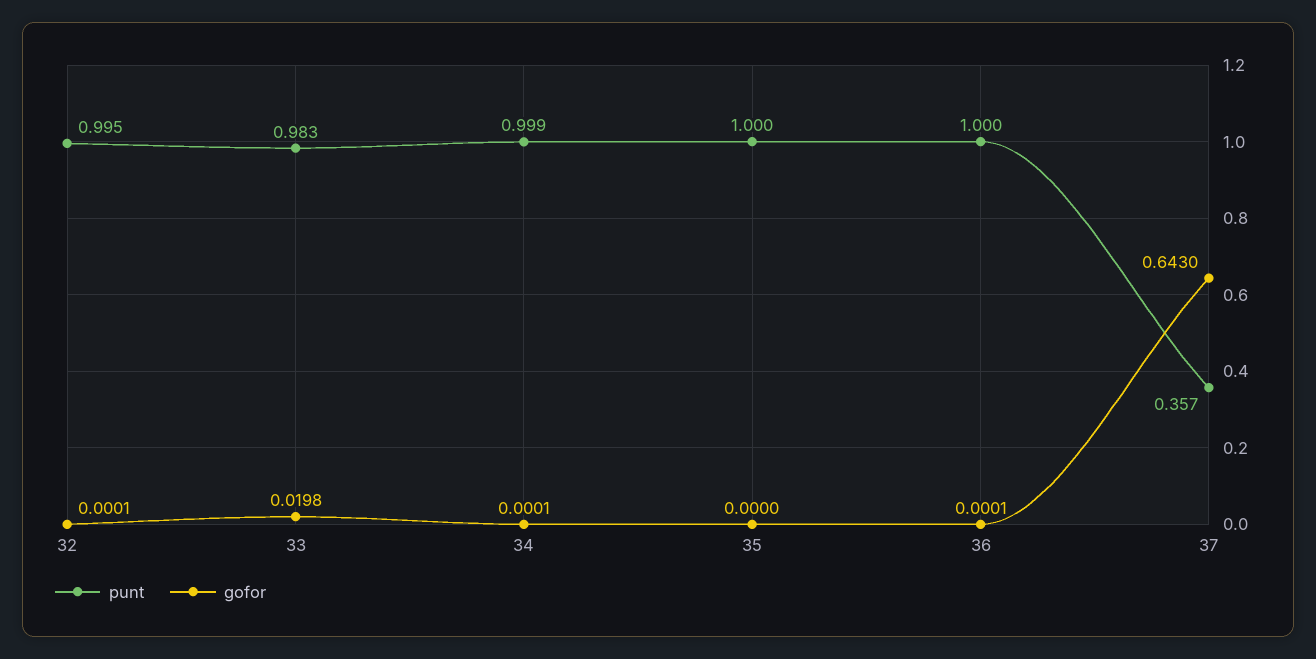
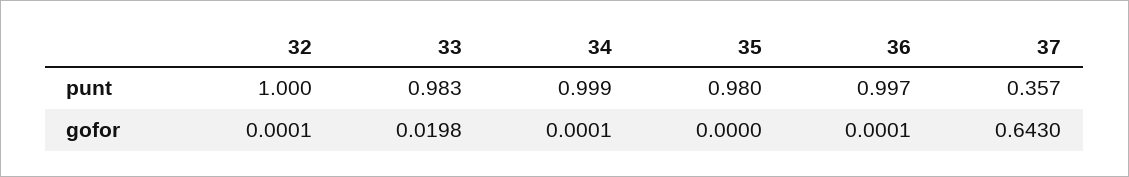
punt, 32: 0.995 -> 1
punt, 35: 1 -> 0.98
punt, 36: 1 -> 0.997

